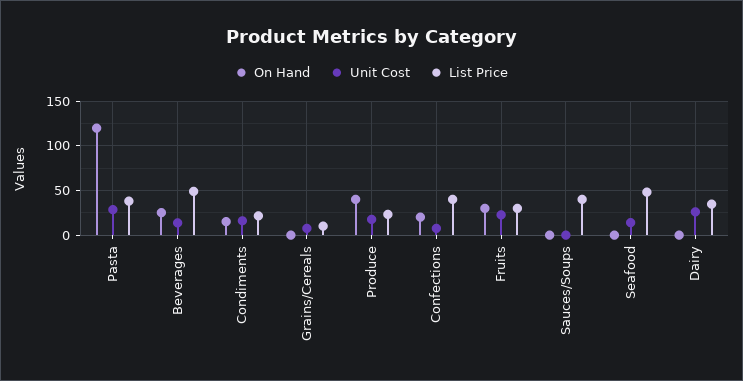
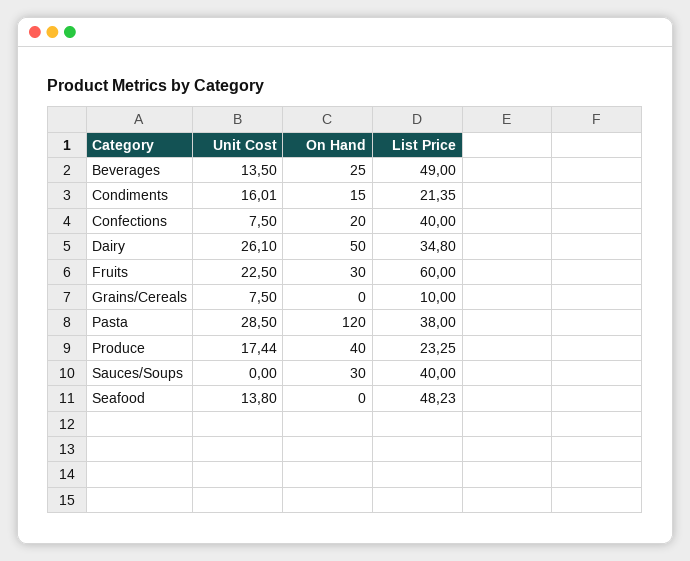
List Price, Fruits: 30 -> 60
On Hand, Sauces/Soups: 0 -> 30
On Hand, Dairy: 0 -> 50

